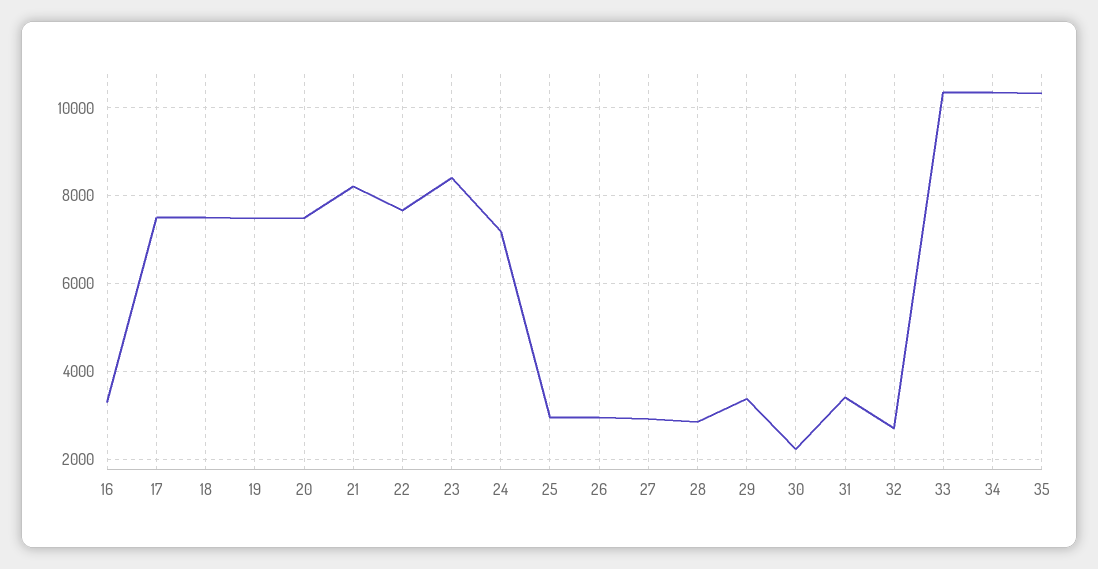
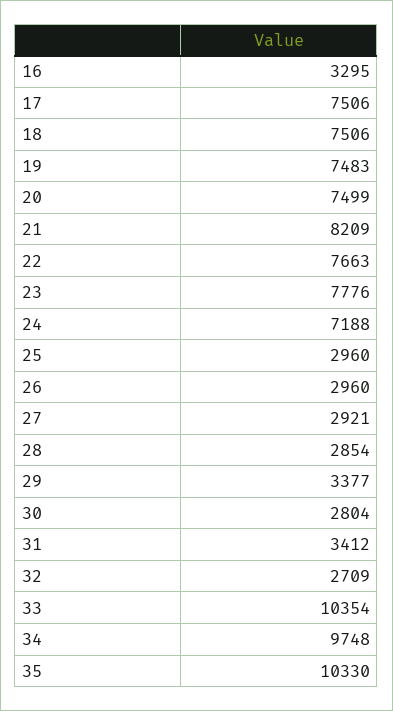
23: 8400 -> 7776
30: 2200 -> 2804
34: 10400 -> 9748

